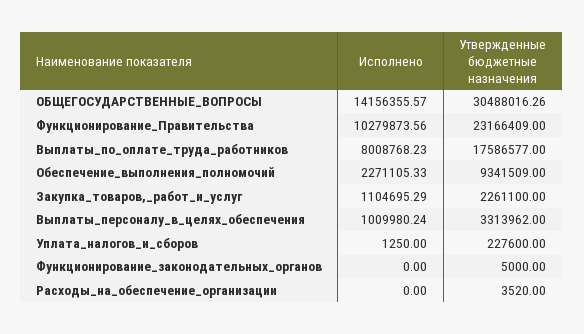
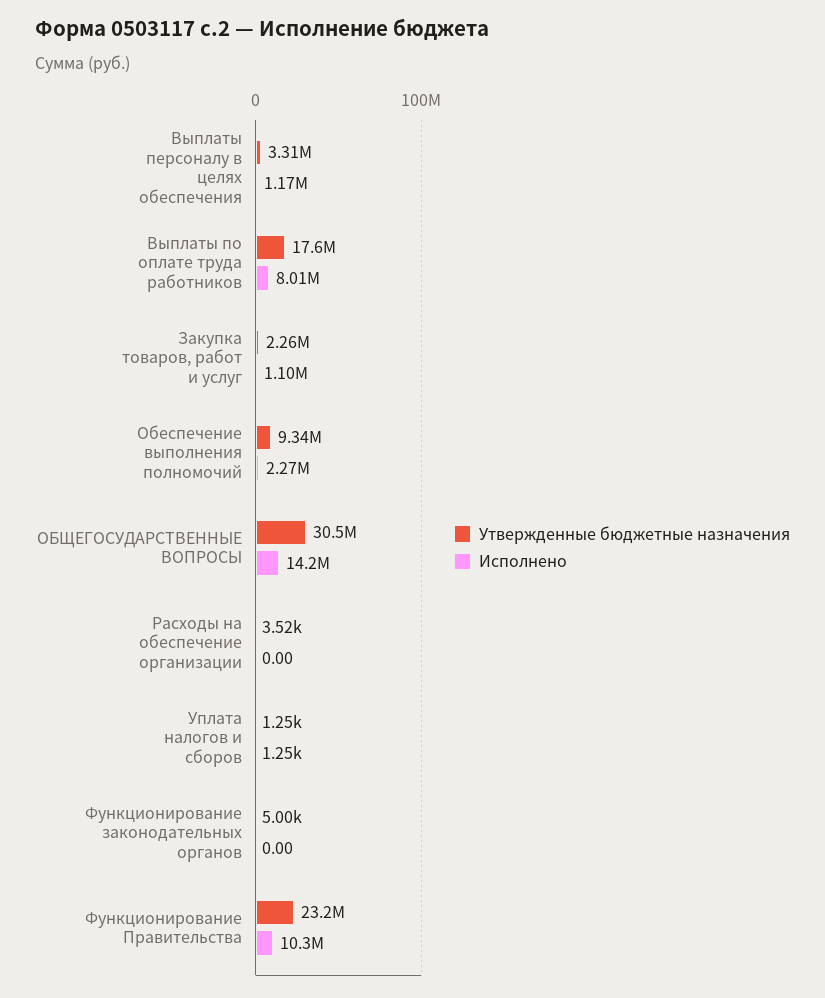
Исполнено, Выплаты_персоналу_в_целях_обеспечения: 1009980.24 -> 1170000
Утвержденные бюджетные назначения, Уплата_налогов_и_сборов: 227600 -> 1250

